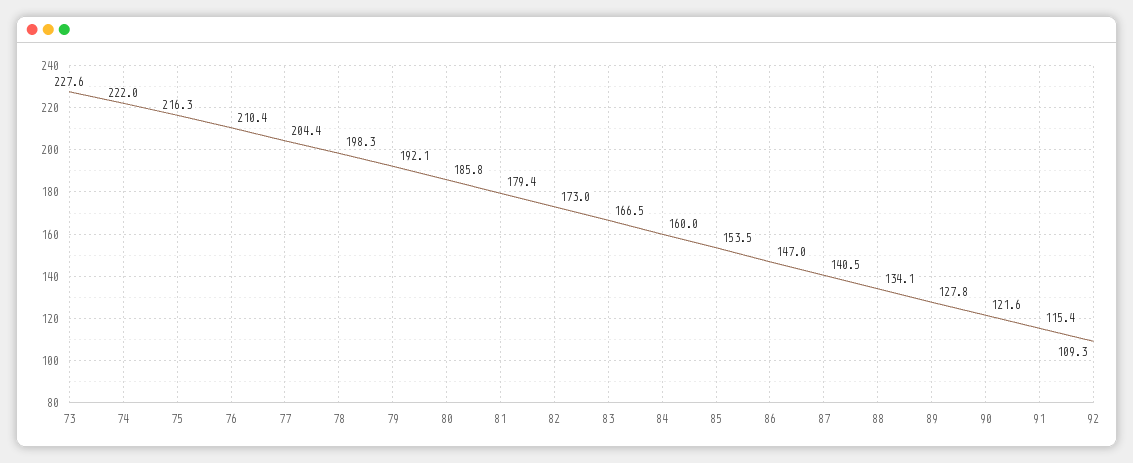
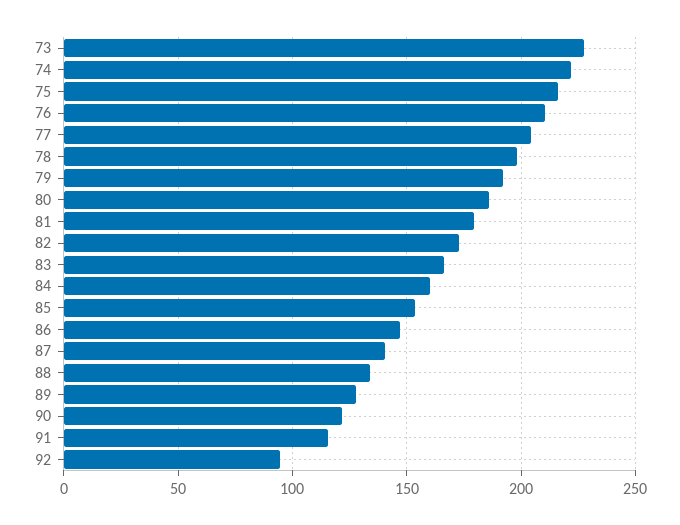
92: 109.3 -> 95

